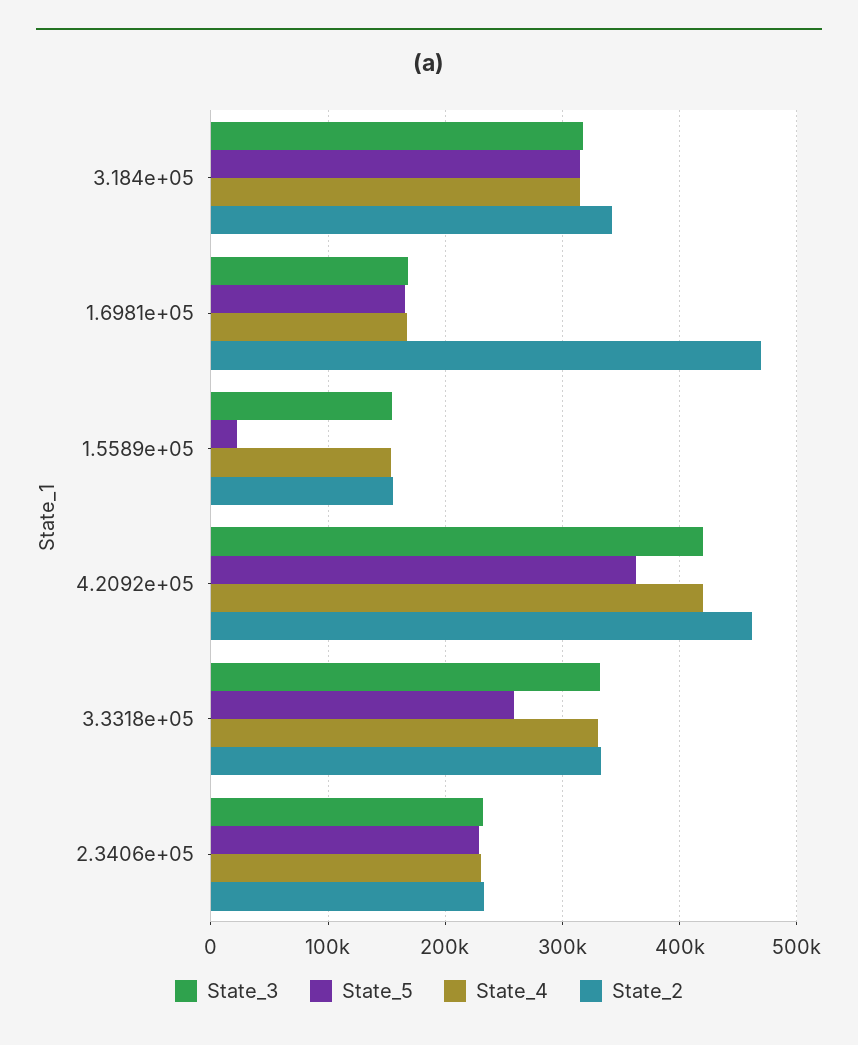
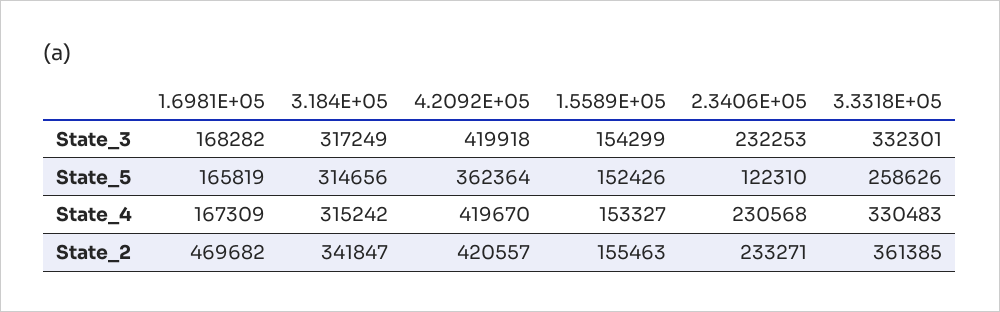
State_5, 1.5589e+05: 20000 -> 152426
State_2, 4.2092e+05: 460000 -> 420557
State_2, 3.3318e+05: 330000 -> 361385
State_5, 2.3406e+05: 230000 -> 122310

